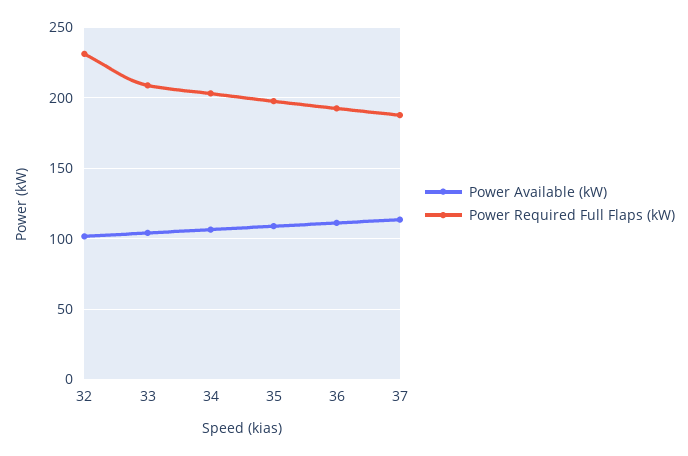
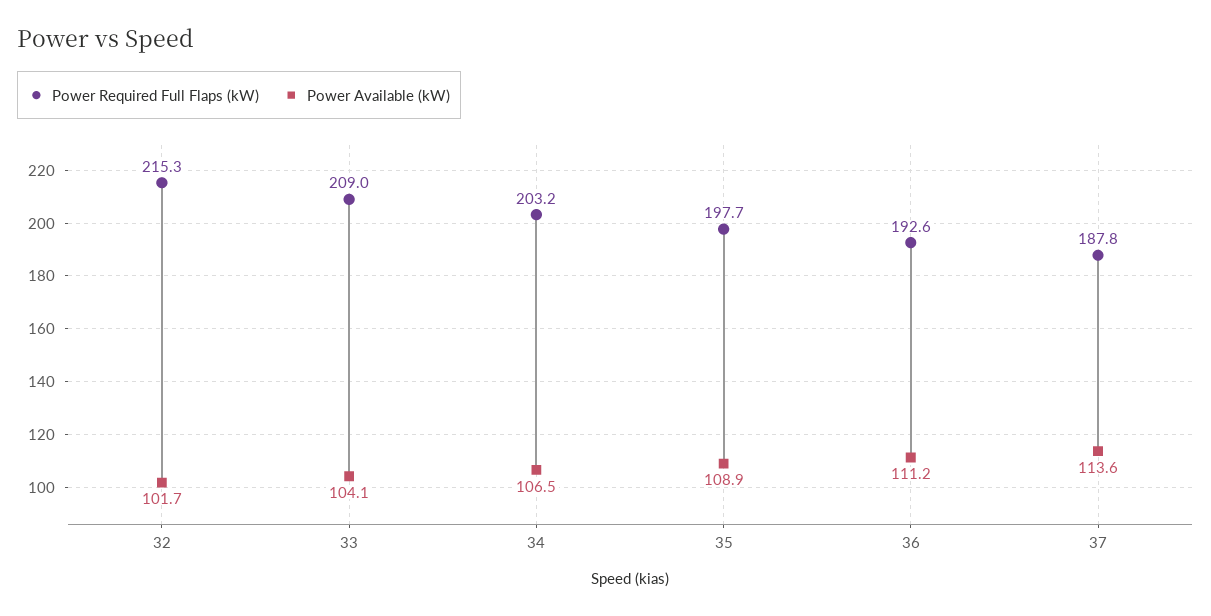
Power Required Full Flaps (kW), 32: 230 -> 215.3

